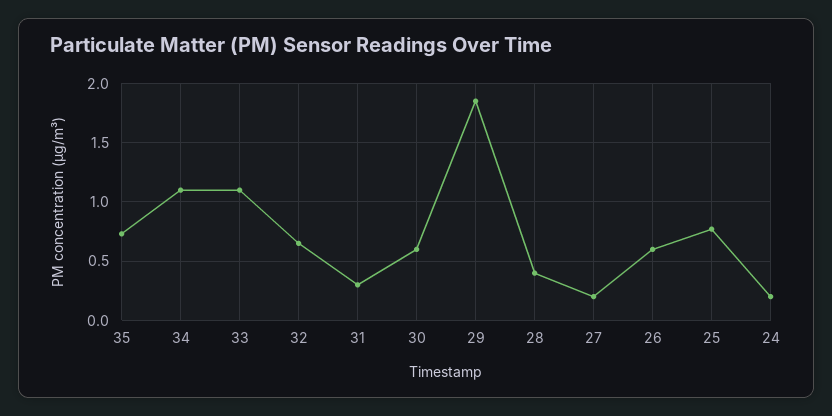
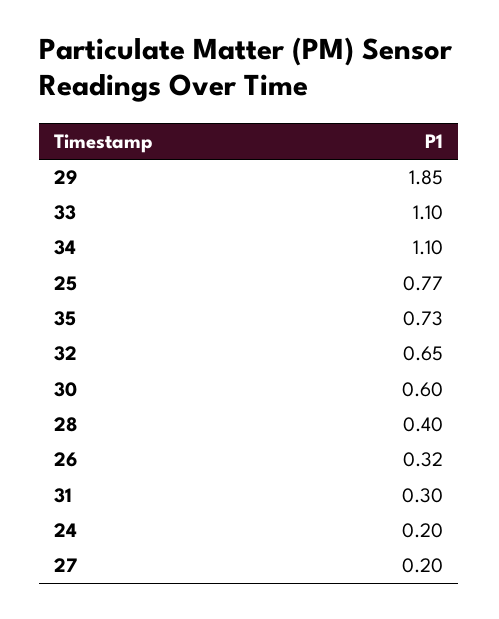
26: 0.6 -> 0.32

